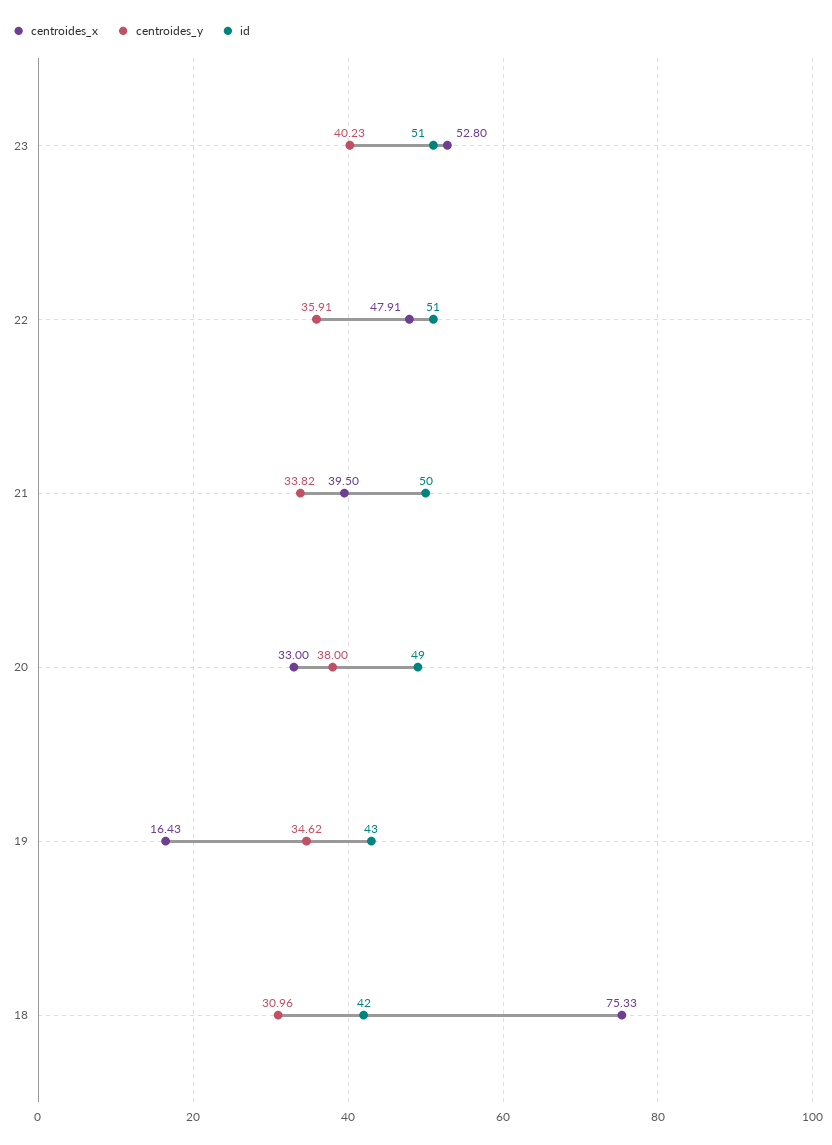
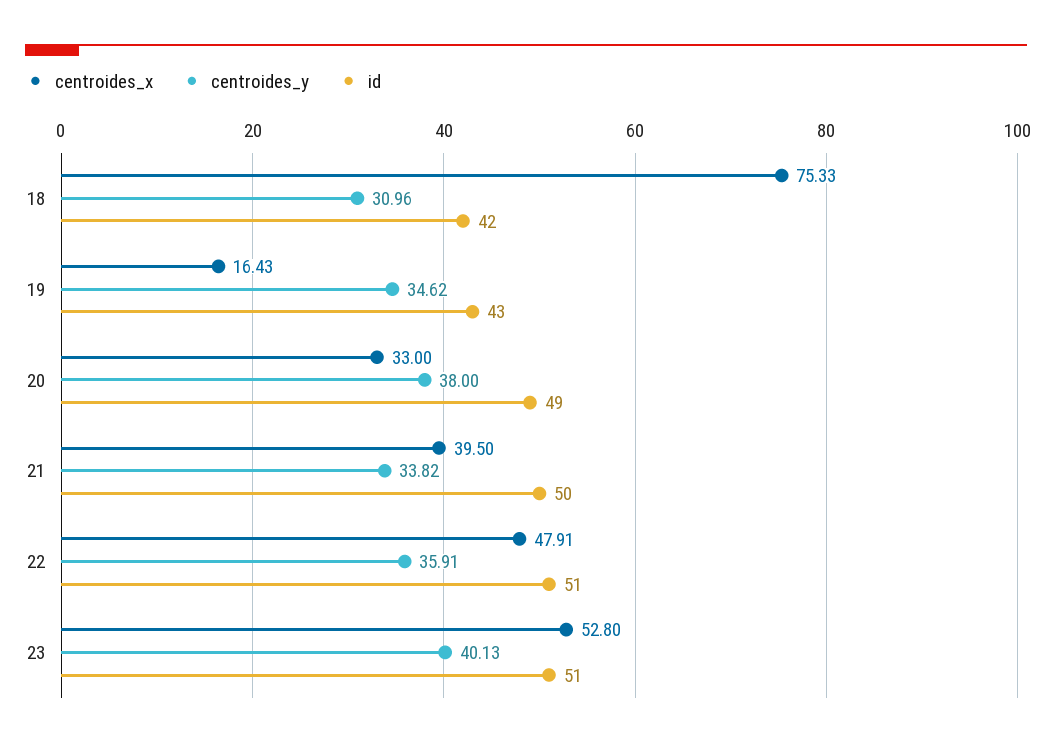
centroides_y, 23: 40.23 -> 40.13

